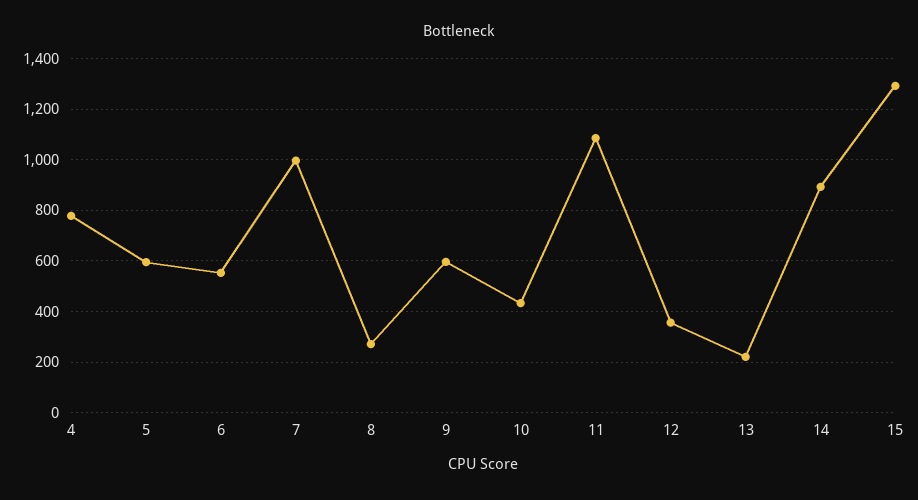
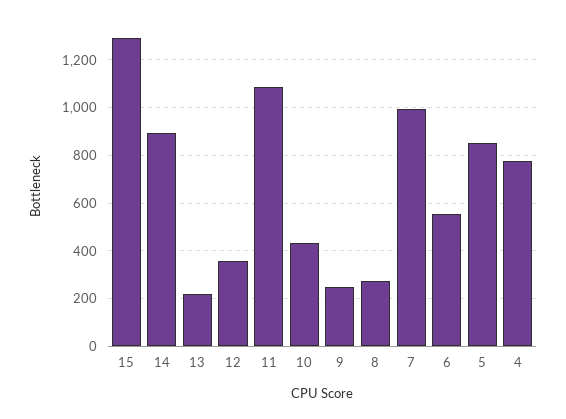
5: 600 -> 850
9: 600 -> 250

